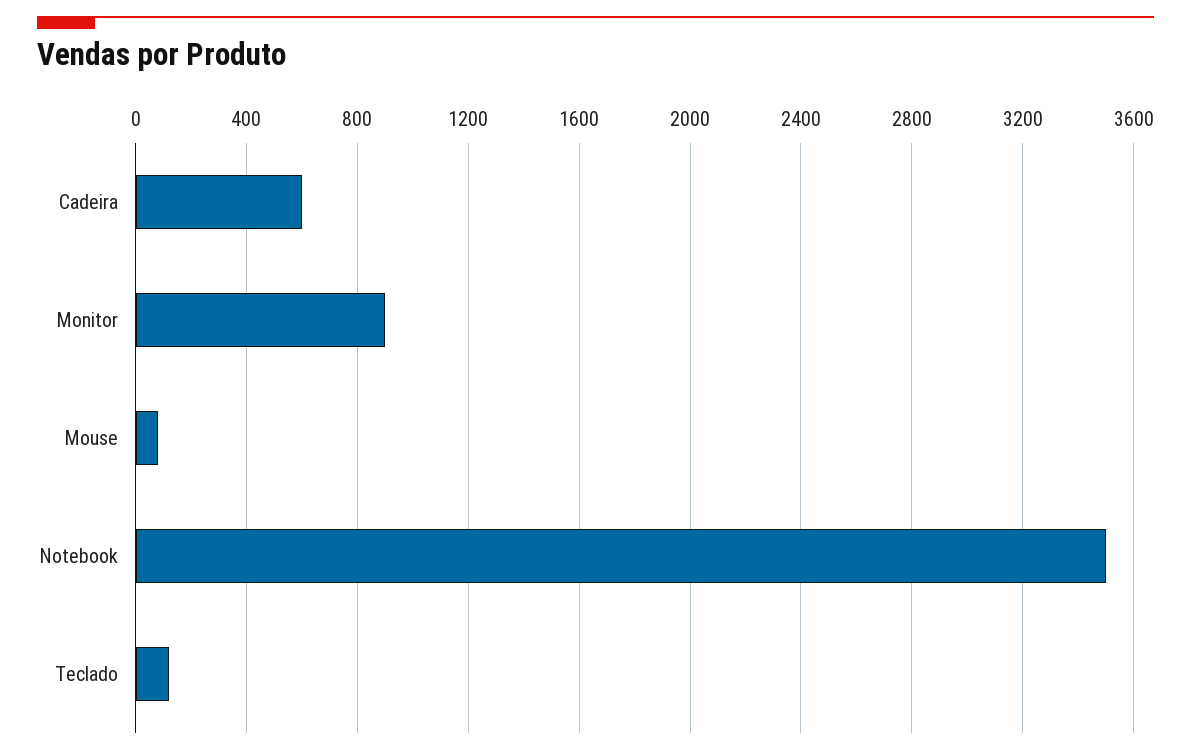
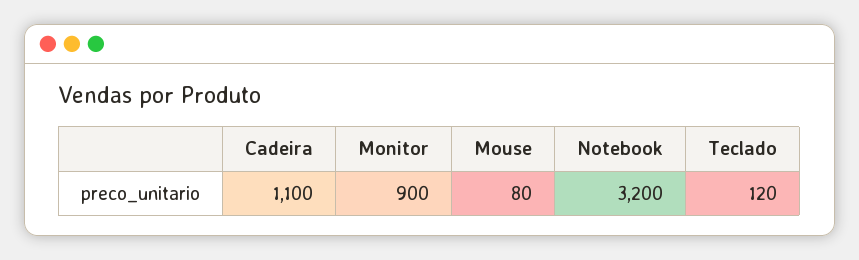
Cadeira: 600 -> 1100
Notebook: 3500 -> 3200

